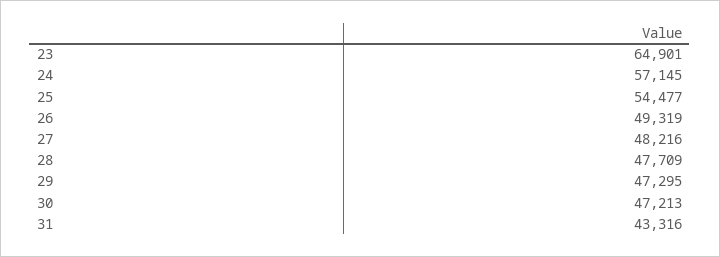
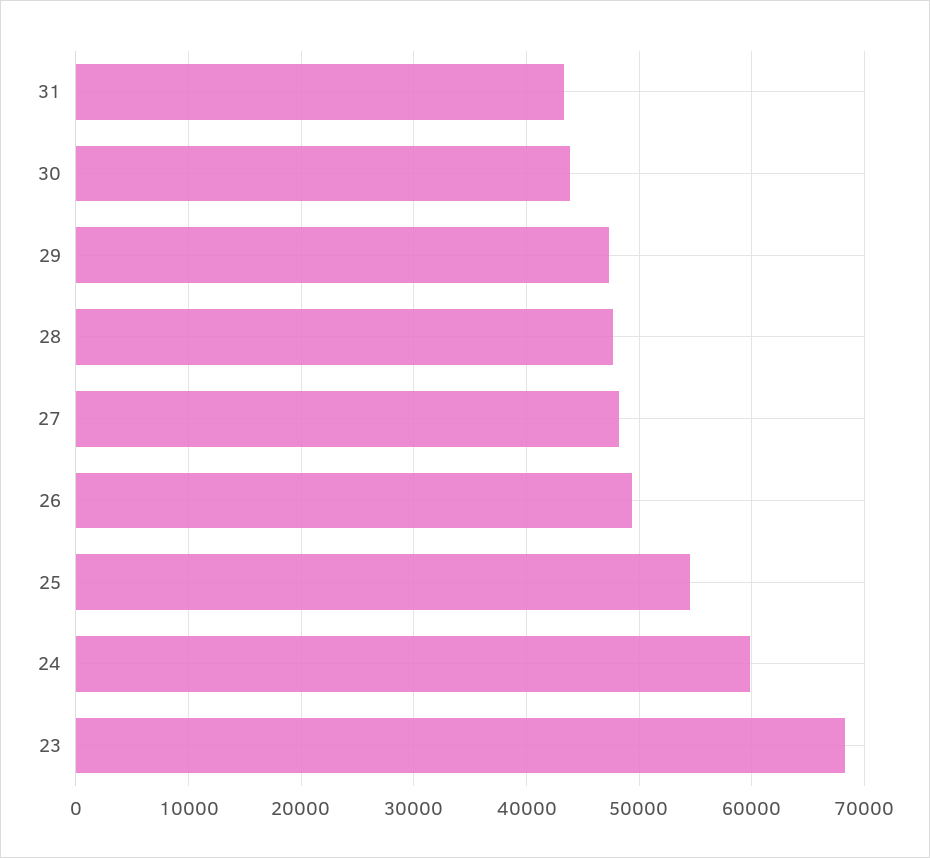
23: 64901 -> 68000
24: 57145 -> 60000
30: 47213 -> 44000

